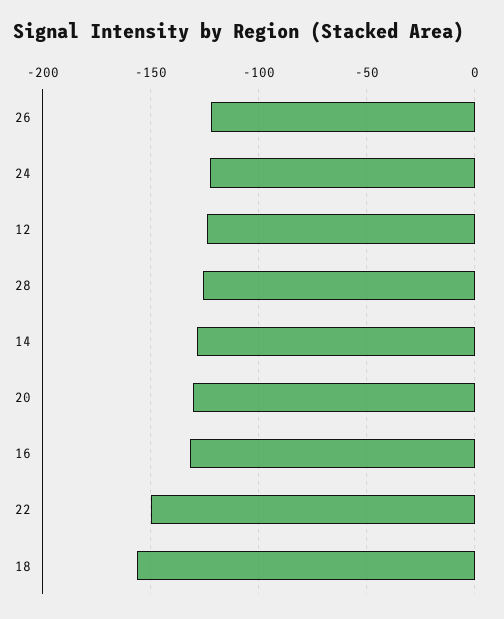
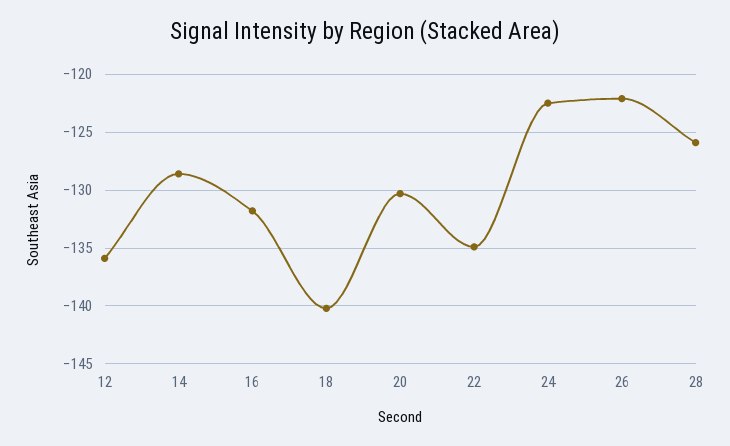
12: -125 -> -136
22: -150 -> -135
18: -155 -> -140

